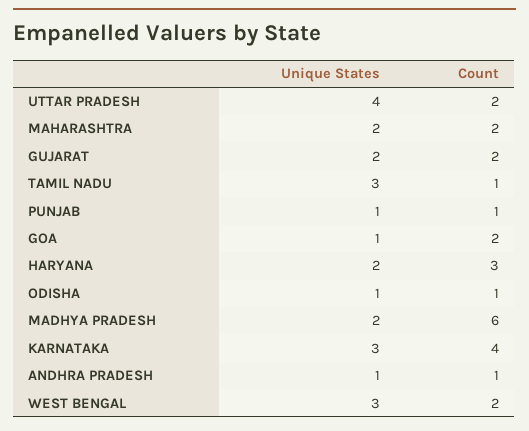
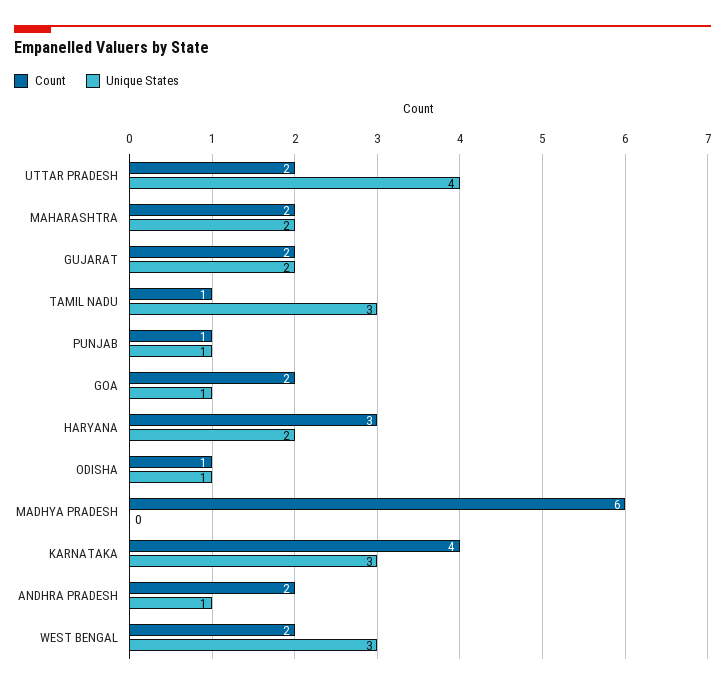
Unique States, MADHYA PRADESH: 2 -> 0
Count, ANDHRA PRADESH: 1 -> 2

